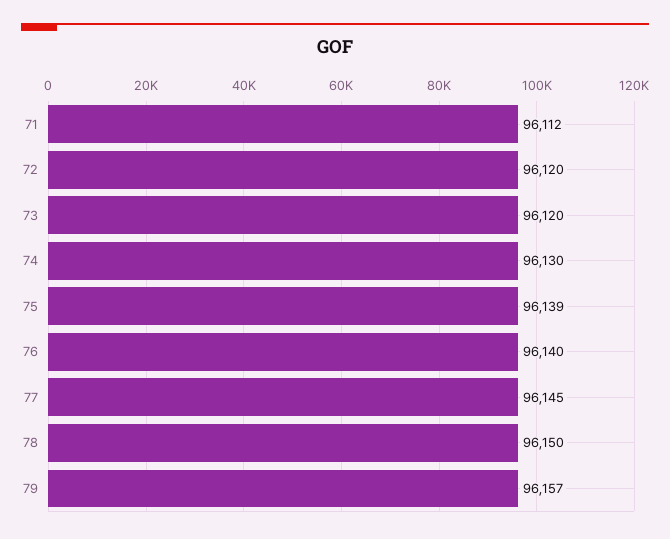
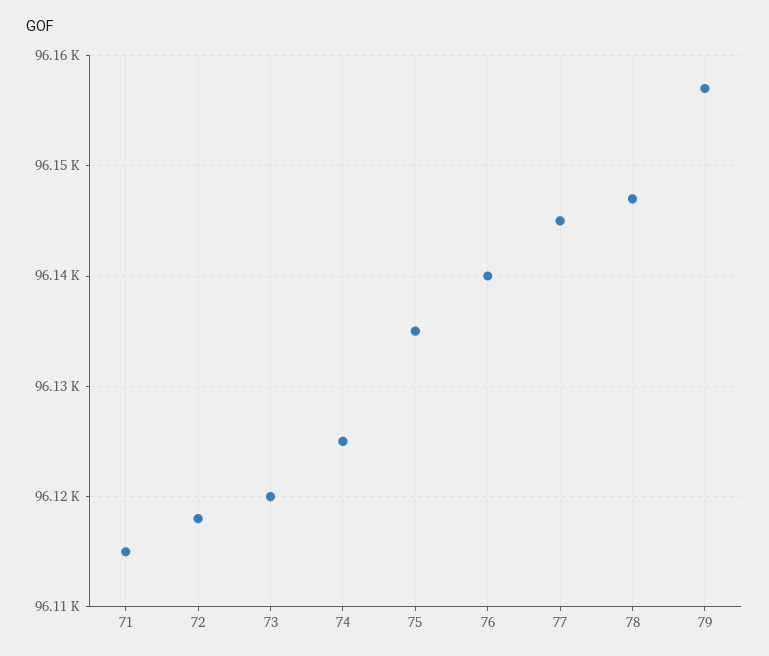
71: 96112 -> 96115
72: 96120 -> 96118
74: 96130 -> 96125
75: 96139 -> 96135
78: 96150 -> 96147

